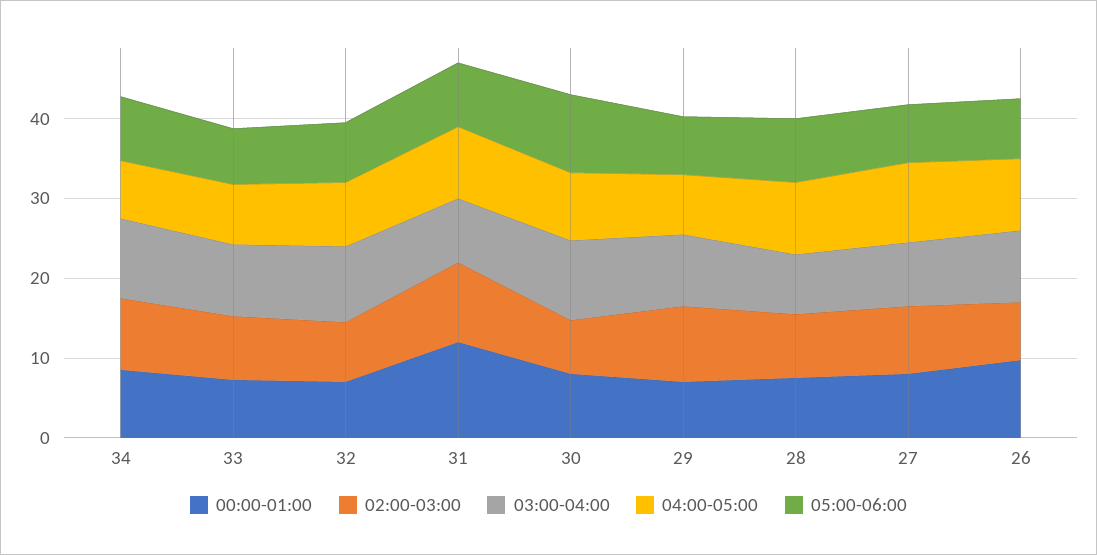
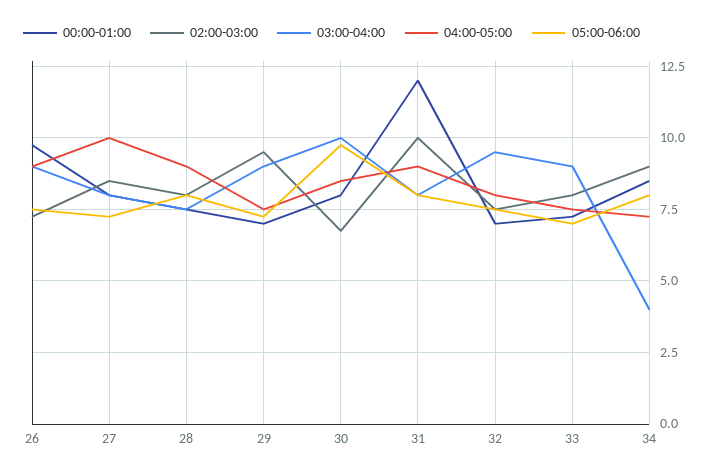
03:00-04:00, 34: 10 -> 4

